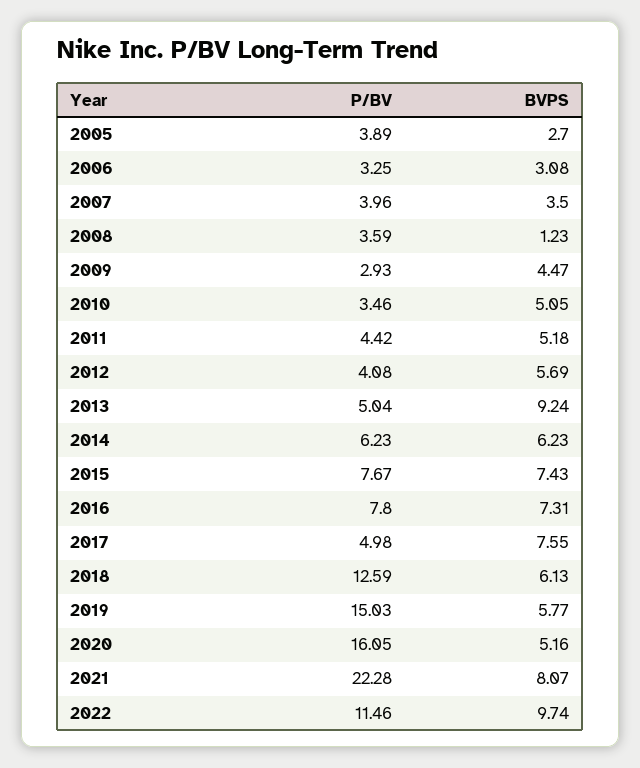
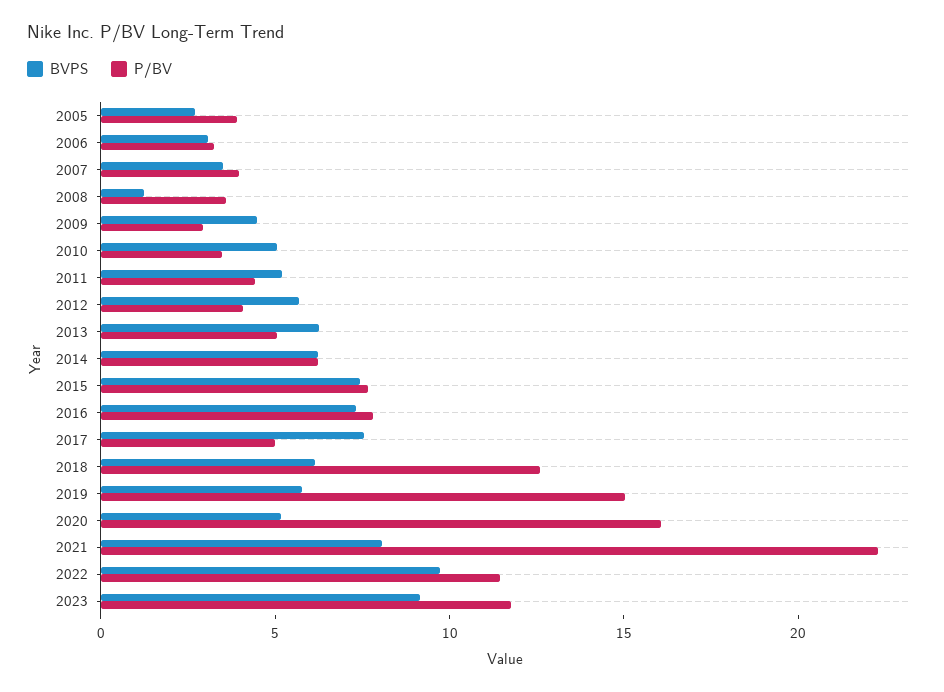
BVPS, 2013: 9.24 -> 6
BVPS, 2023: none -> 9
P/BV, 2023: none -> 12

